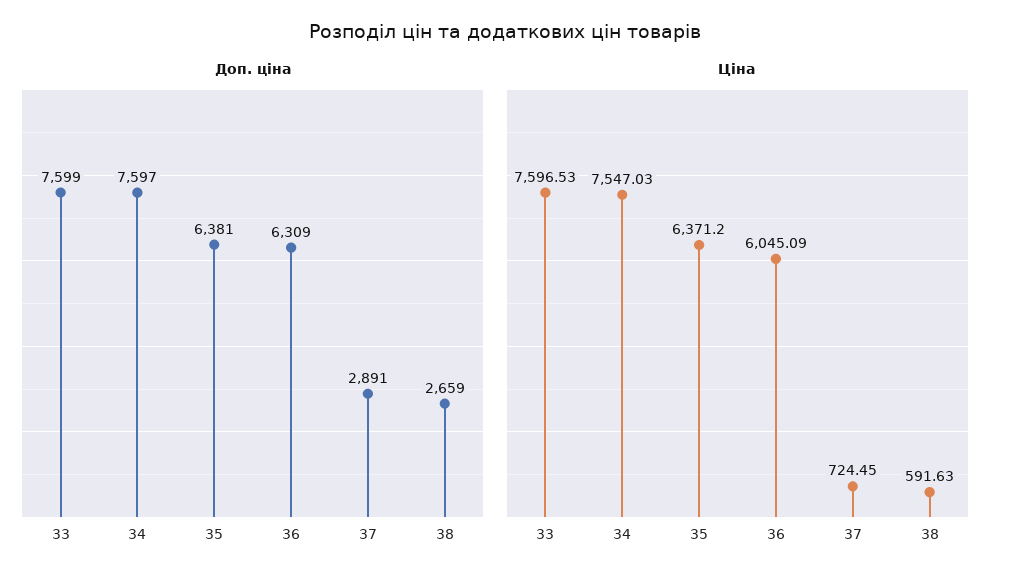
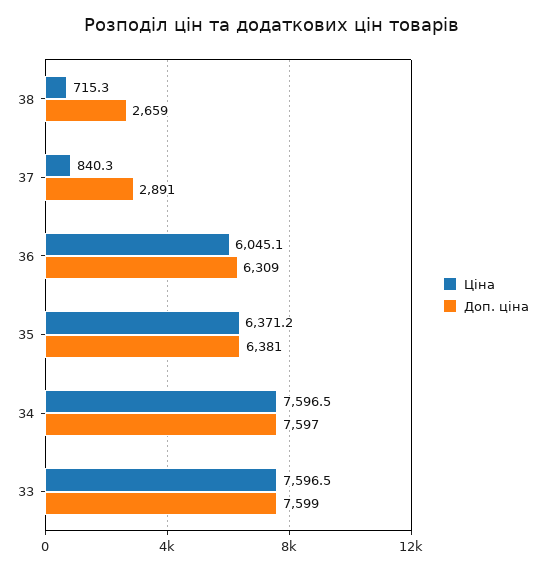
Ціна, 34: 7547.03 -> 7596.5
Ціна, 37: 724.45 -> 840.3
Ціна, 38: 591.63 -> 715.3

